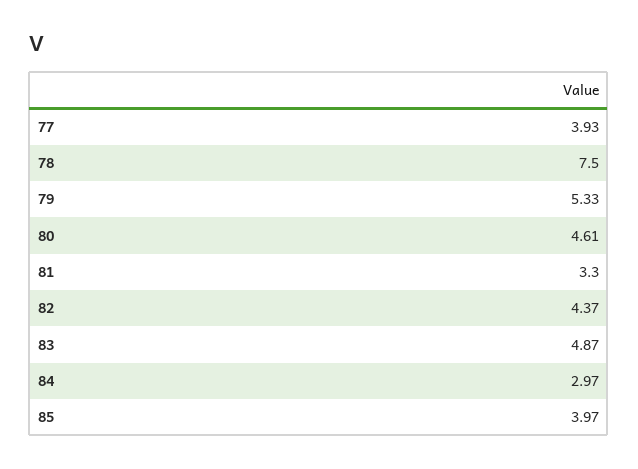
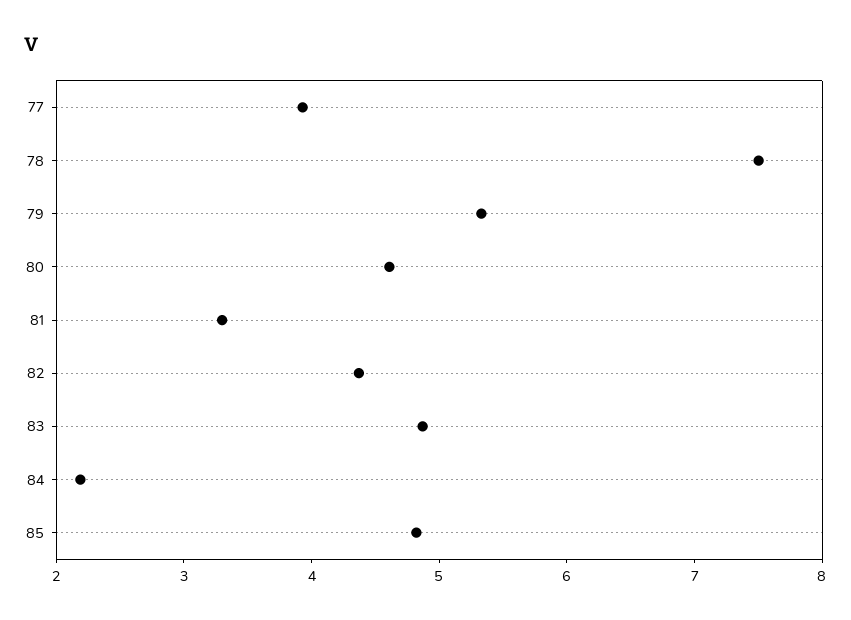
84: 2.97 -> 2.2
85: 3.97 -> 4.8

